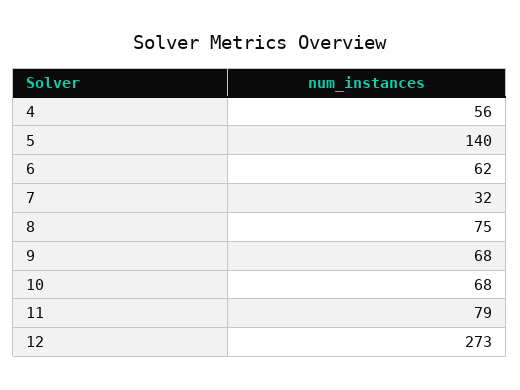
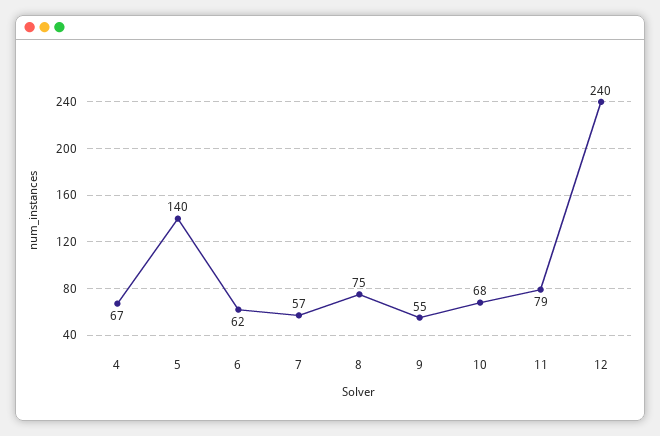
4: 56 -> 67
7: 32 -> 57
9: 68 -> 55
12: 273 -> 240

